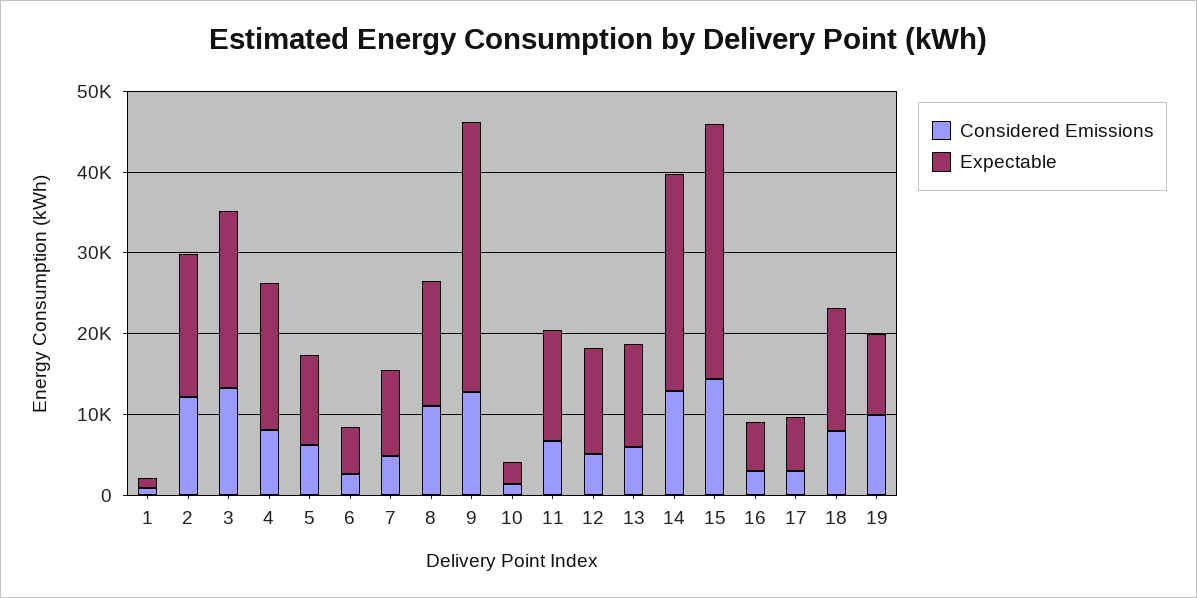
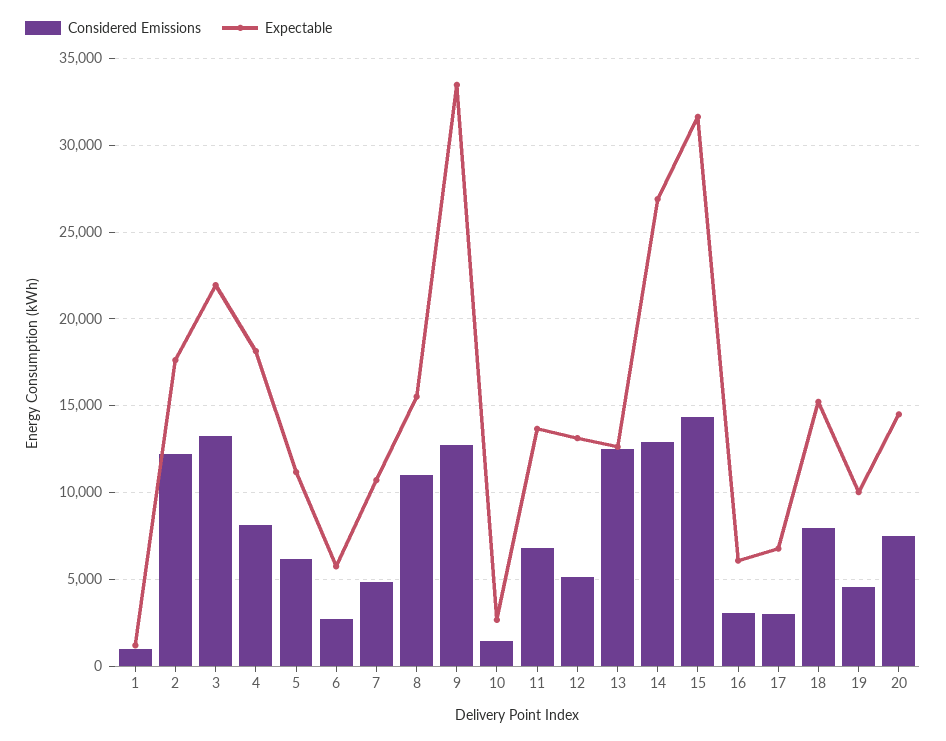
Considered Emissions, 13: 6000 -> 12500
Considered Emissions, 19: 10000 -> 4500
Considered Emissions, 20: none -> 7500
Expectable, 20: none -> 14500

